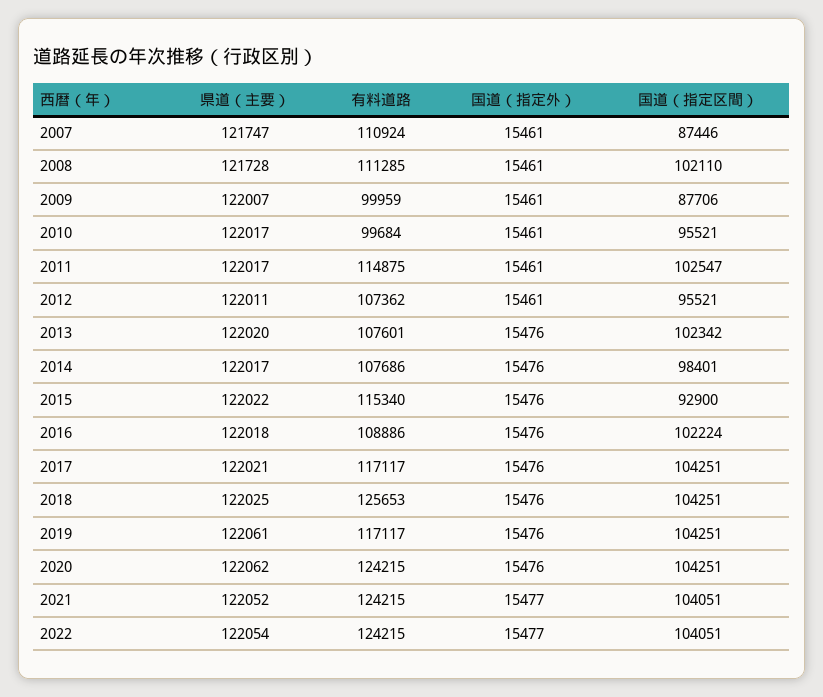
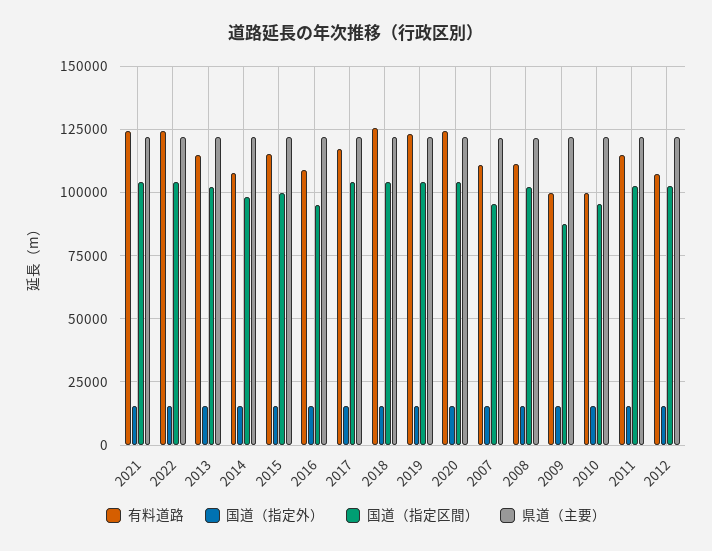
国道（指定区間）, 2007: 87446 -> 95000
国道（指定区間）, 2012: 95521 -> 102500
有料道路, 2013: 107601 -> 115000
国道（指定区間）, 2015: 92900 -> 100000
国道（指定区間）, 2016: 102224 -> 95000
有料道路, 2019: 117117 -> 122500

